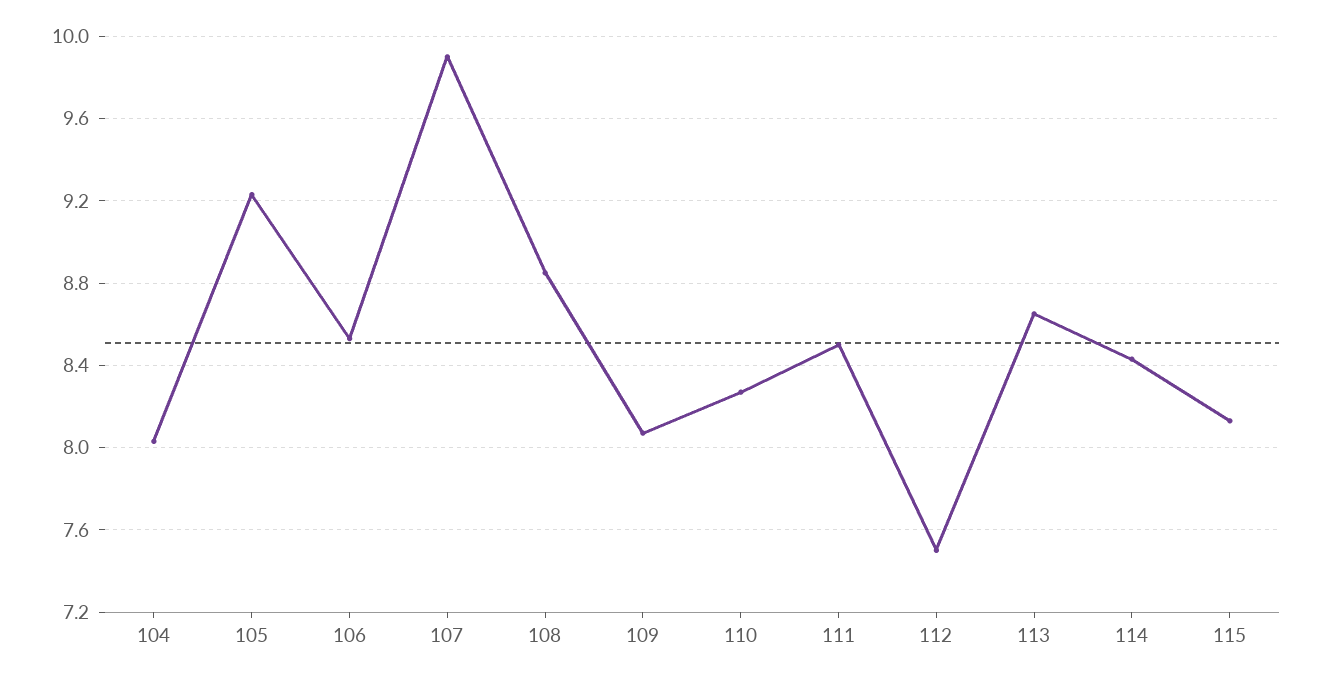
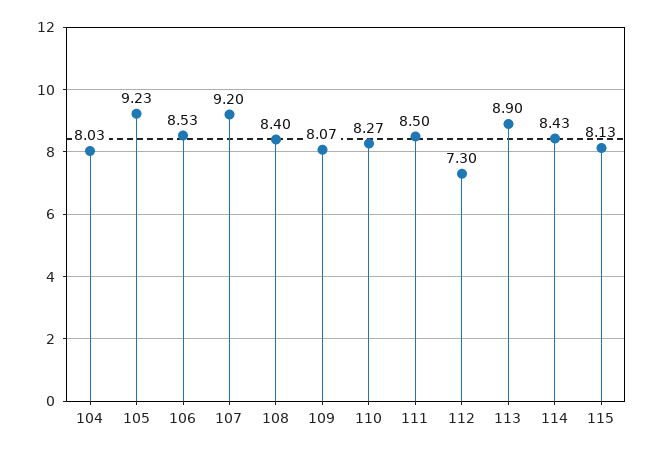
107: 9.9 -> 9.2
108: 8.85 -> 8.4
112: 7.5 -> 7.3
113: 8.65 -> 8.9

